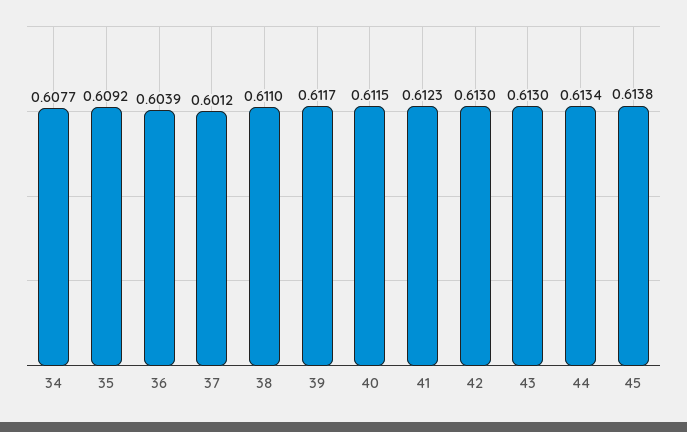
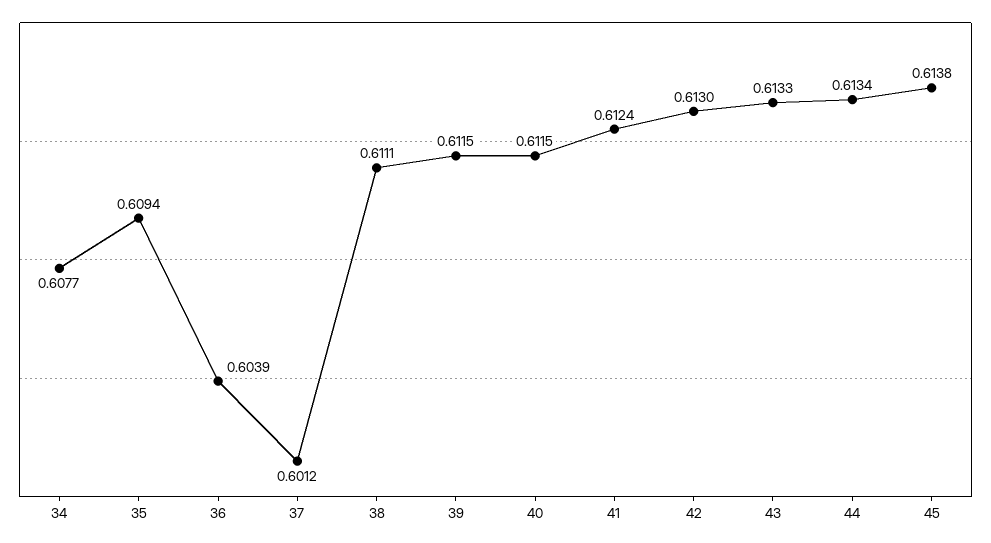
35: 0.6092 -> 0.6094
38: 0.611 -> 0.6111
39: 0.6117 -> 0.6115
41: 0.6123 -> 0.6124
43: 0.613 -> 0.6133

